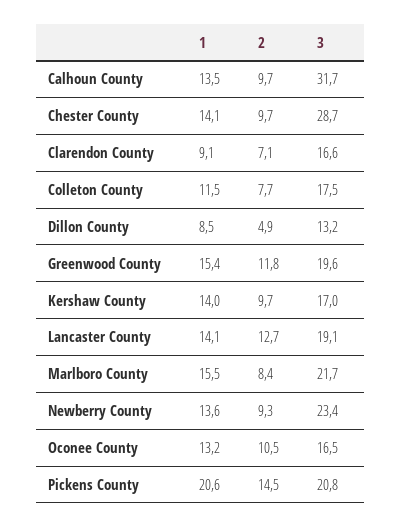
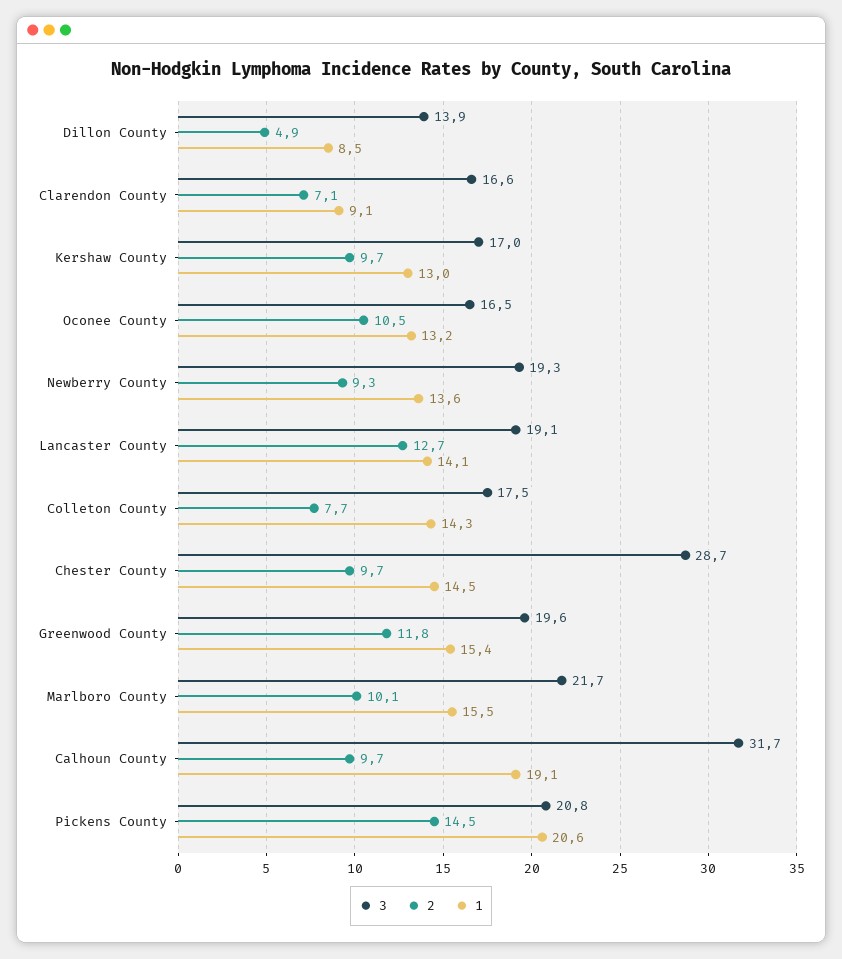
1, Calhoun County: 13.5 -> 19.1
1, Chester County: 14.1 -> 14.5
1, Colleton County: 11.5 -> 14.3
3, Dillon County: 13.2 -> 13.9
1, Kershaw County: 14 -> 13
2, Marlboro County: 8.4 -> 10.1
3, Newberry County: 23.4 -> 19.3

